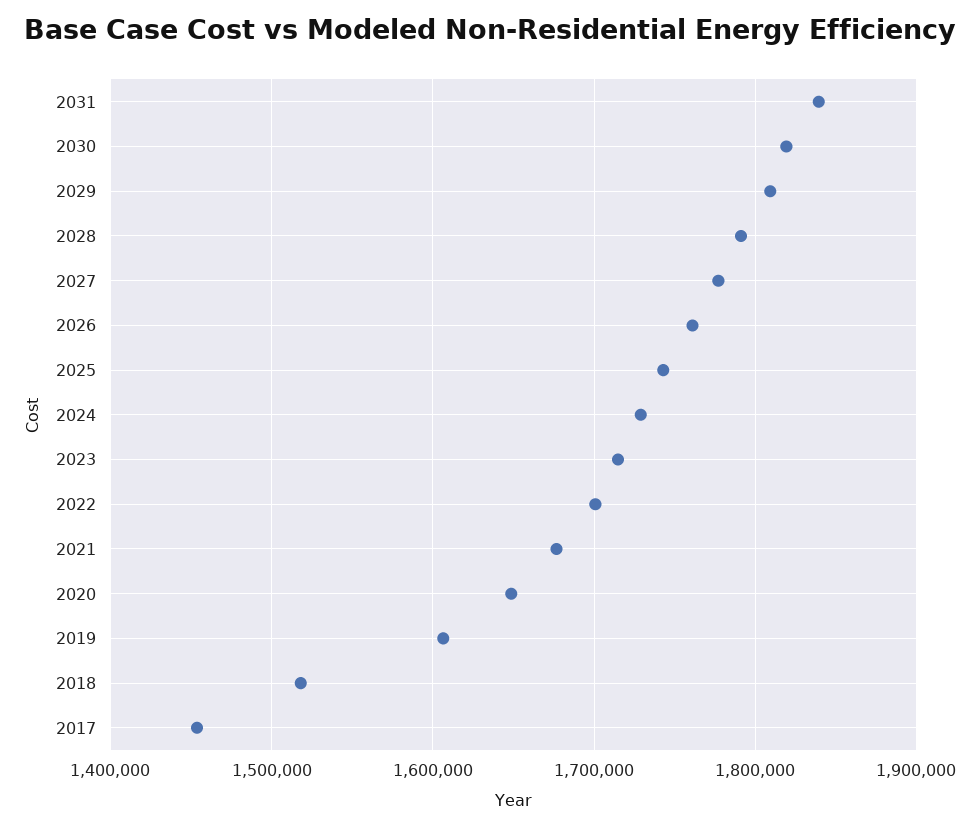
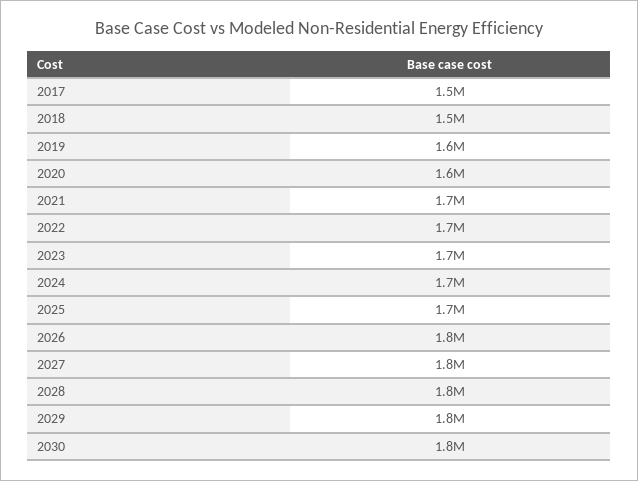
2031: 1840000 -> none

